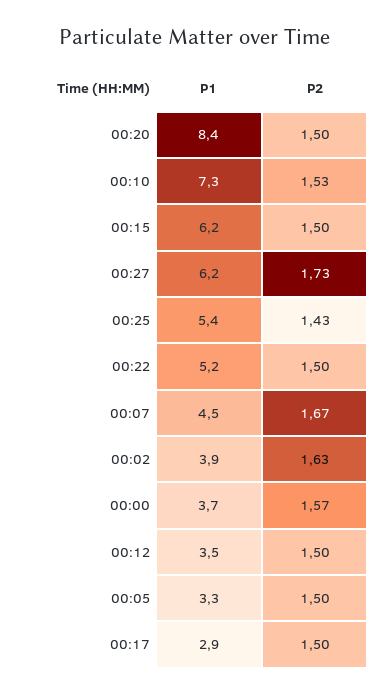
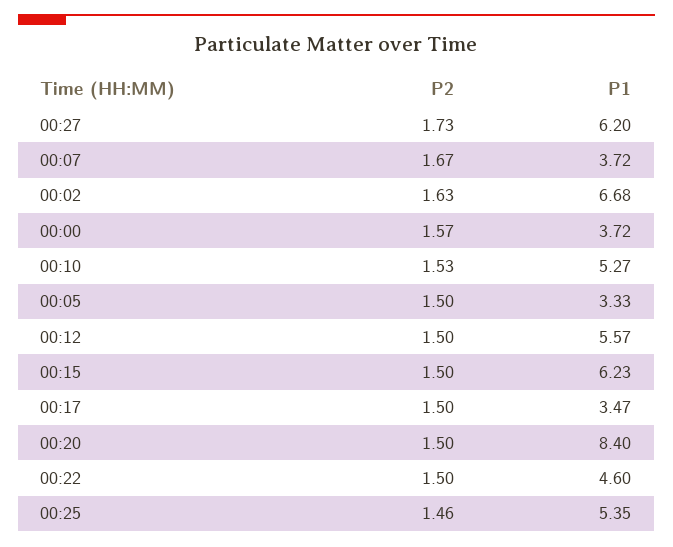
P1, 00:10: 7.3 -> 5.27
P2, 00:25: 1.43 -> 1.46
P1, 00:22: 5.2 -> 4.6
P1, 00:07: 4.5 -> 3.72
P1, 00:02: 3.9 -> 6.68
P1, 00:12: 3.5 -> 5.57
P1, 00:17: 2.9 -> 3.47

